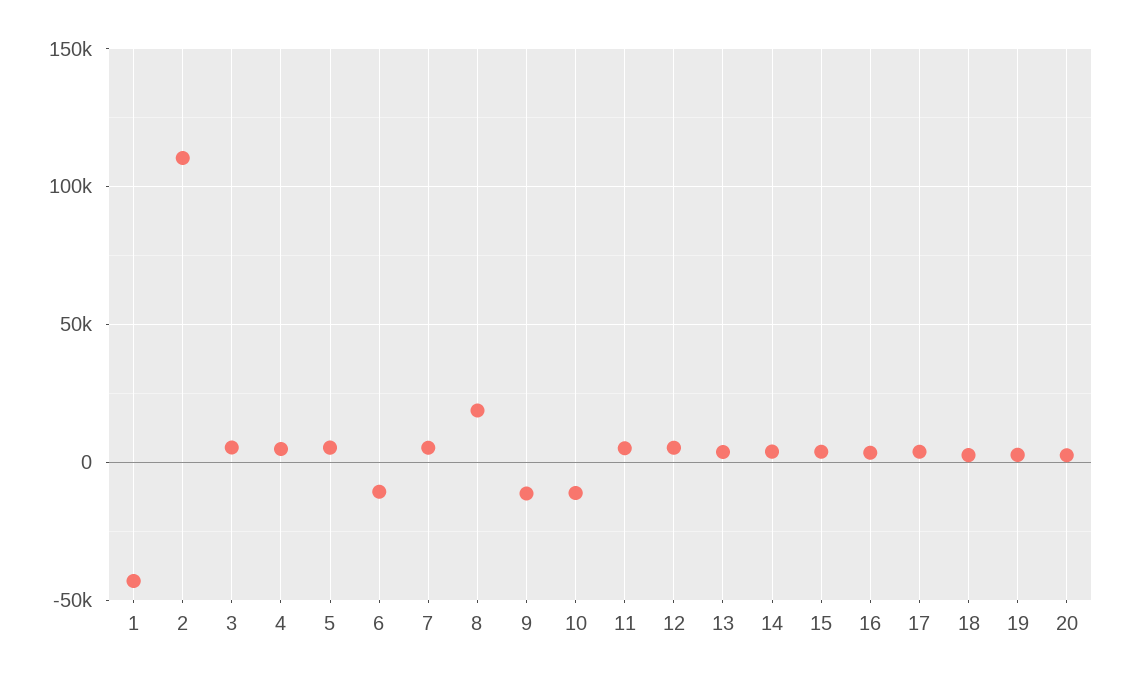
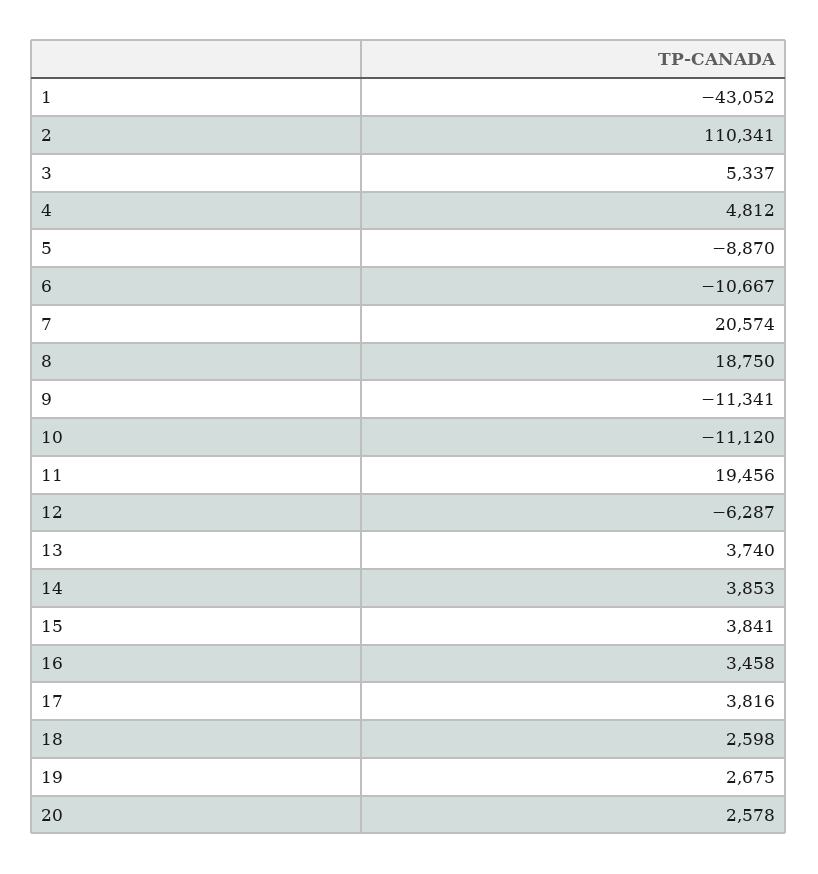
5: 5000 -> -8870
7: 5000 -> 20574
11: 5000 -> 19456
12: 5000 -> -6287

